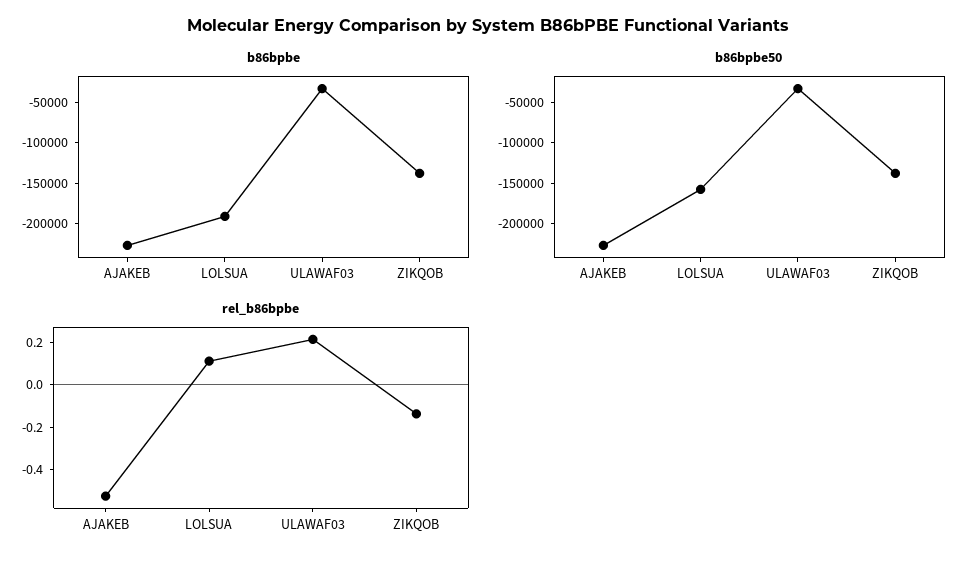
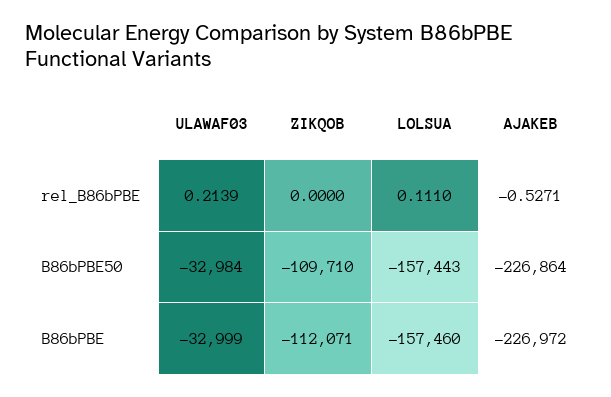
b86bpbe, LOLSUA: -190000 -> -157460
b86bpbe, ZIKQOB: -140000 -> -112071
b86bpbe50, ZIKQOB: -140000 -> -109710
rel_b86bpbe, ZIKQOB: -0.15 -> 0

